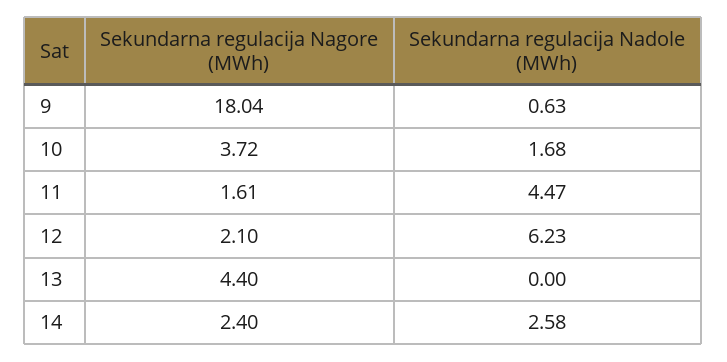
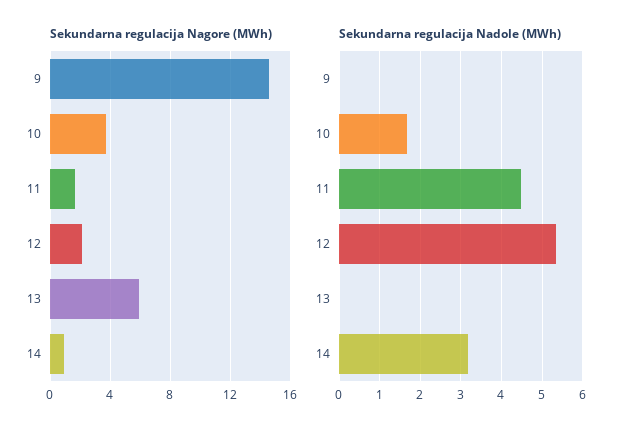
Sekundarna regulacija Nagore (MWh), 9: 18.04 -> 14.5
Sekundarna regulacija Nadole (MWh), 9: 0.63 -> 0
Sekundarna regulacija Nadole (MWh), 12: 6.23 -> 5.4
Sekundarna regulacija Nagore (MWh), 13: 4.4 -> 6
Sekundarna regulacija Nagore (MWh), 14: 2.4 -> 1
Sekundarna regulacija Nadole (MWh), 14: 2.58 -> 3.2

